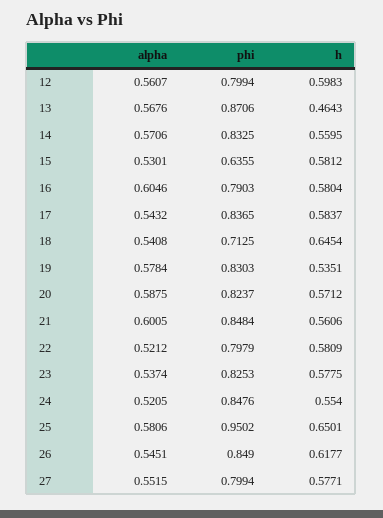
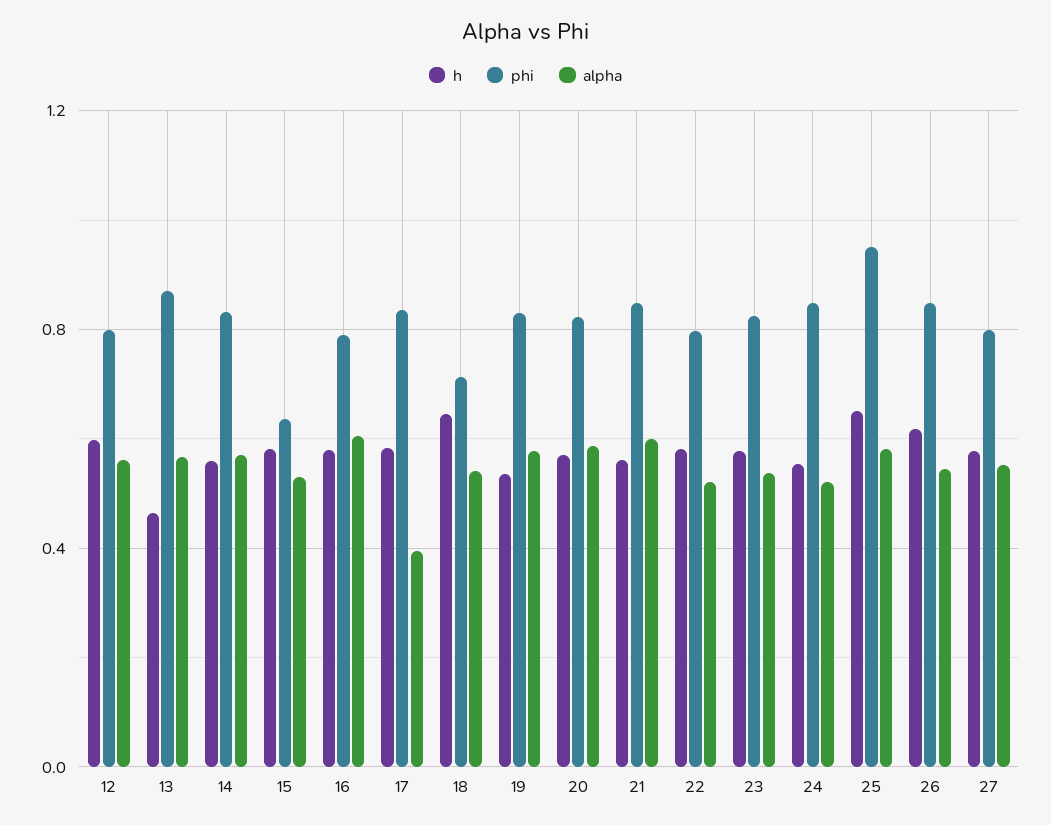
alpha, 17: 0.5432 -> 0.4

